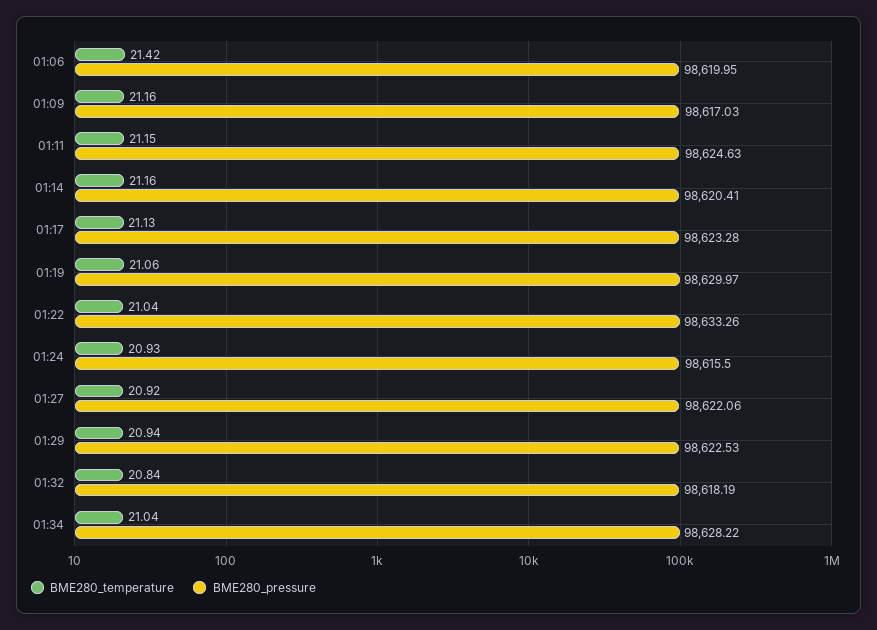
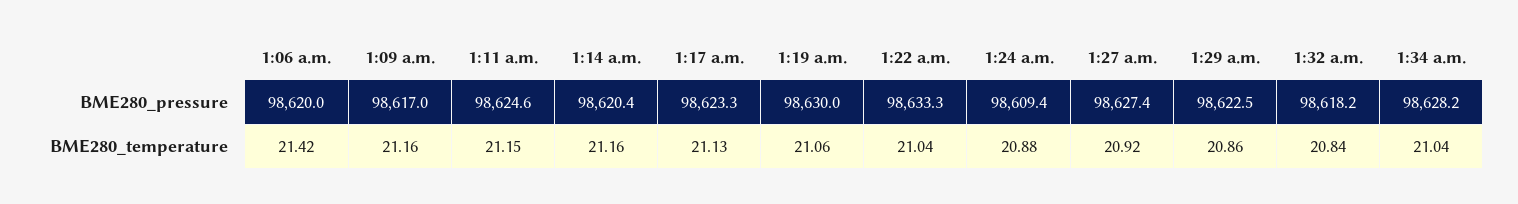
BME280_temperature, 01:24: 20.93 -> 20.88
BME280_pressure, 01:24: 98615.5 -> 98609.4
BME280_pressure, 01:27: 98622.06 -> 98627.4
BME280_temperature, 01:29: 20.94 -> 20.86

